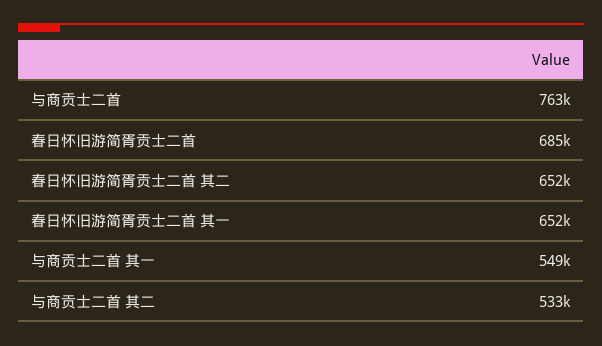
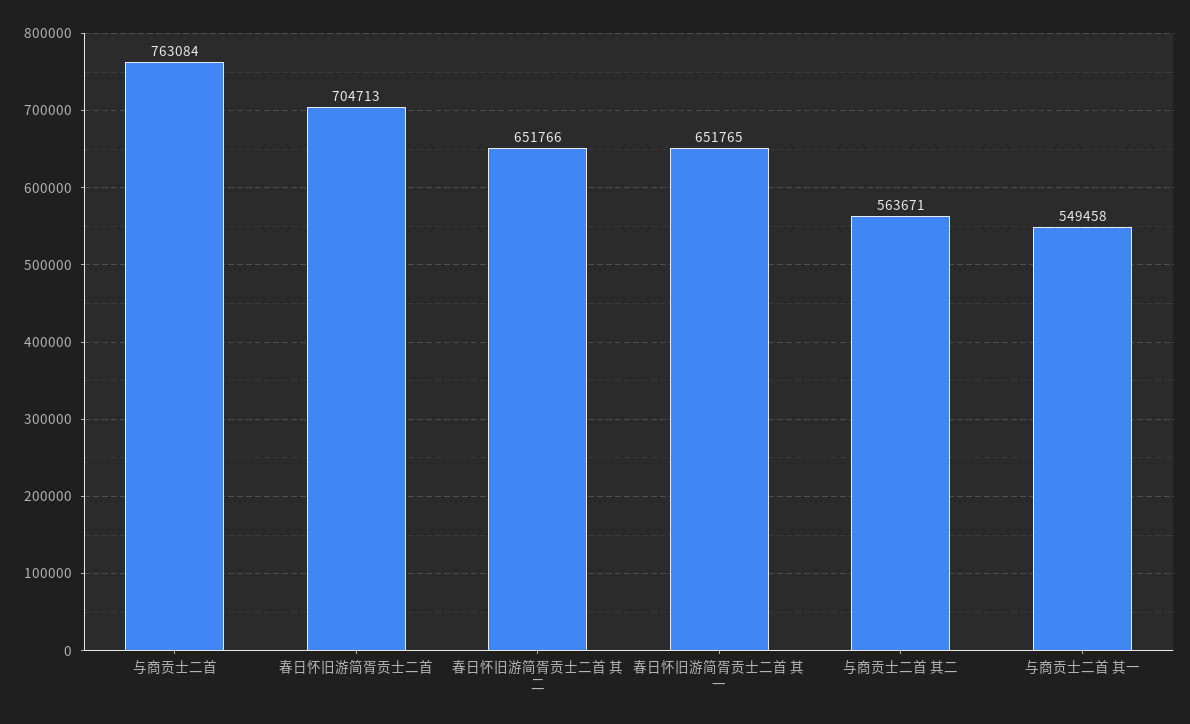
春日怀旧游简胥贡士二首: 685000 -> 704713
与商贡士二首 其二: 533000 -> 563671

